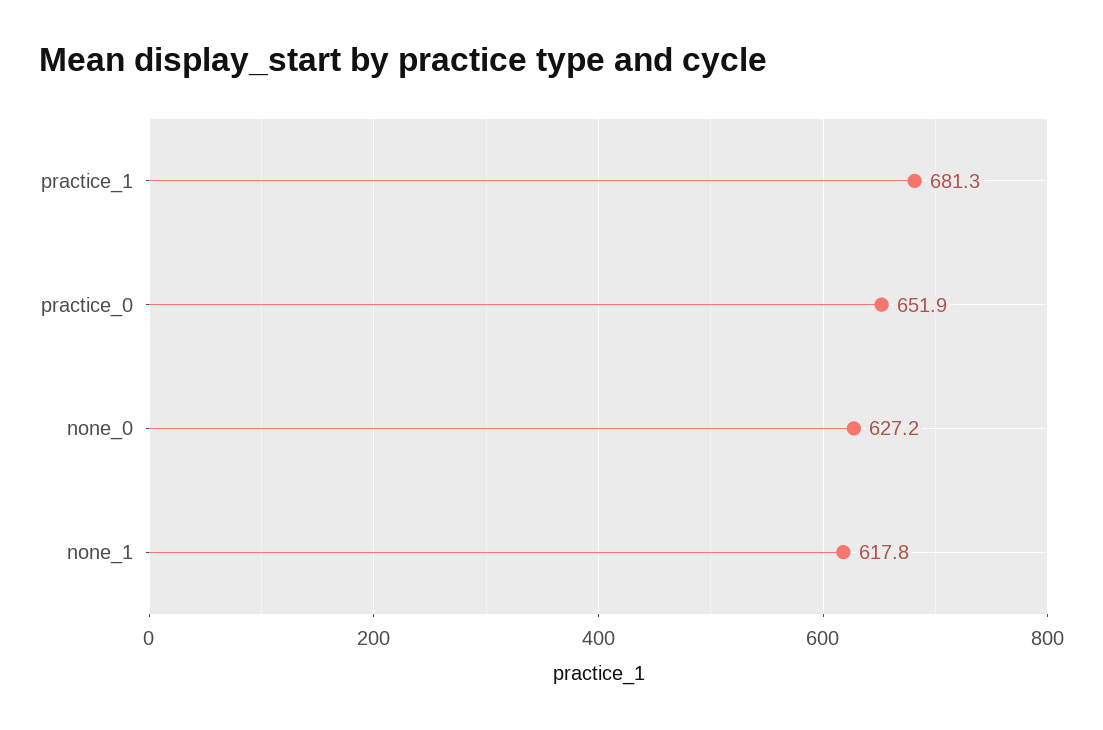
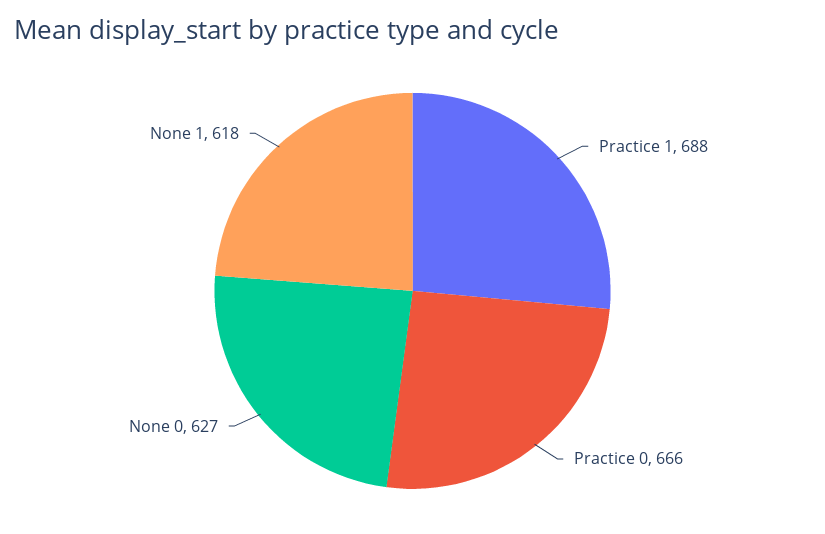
practice_1: 681.3 -> 688
practice_0: 651.9 -> 666

